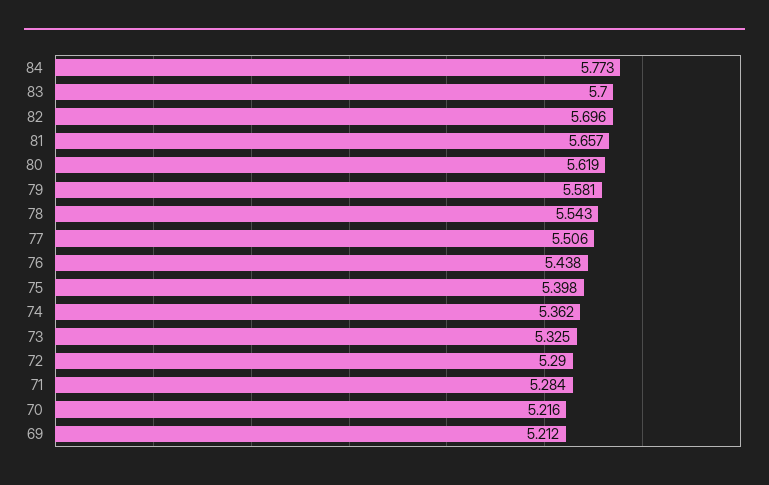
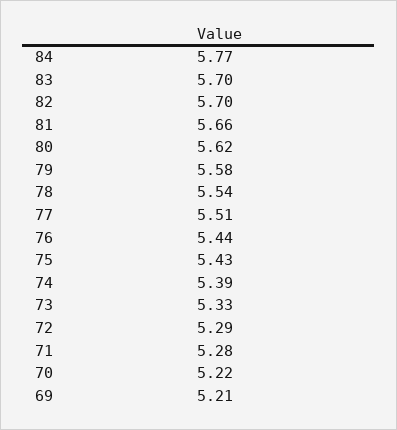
75: 5.398 -> 5.43
74: 5.362 -> 5.39

